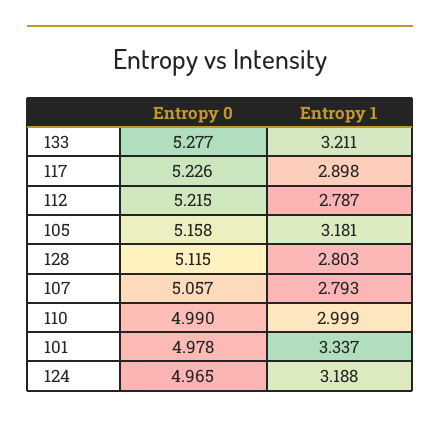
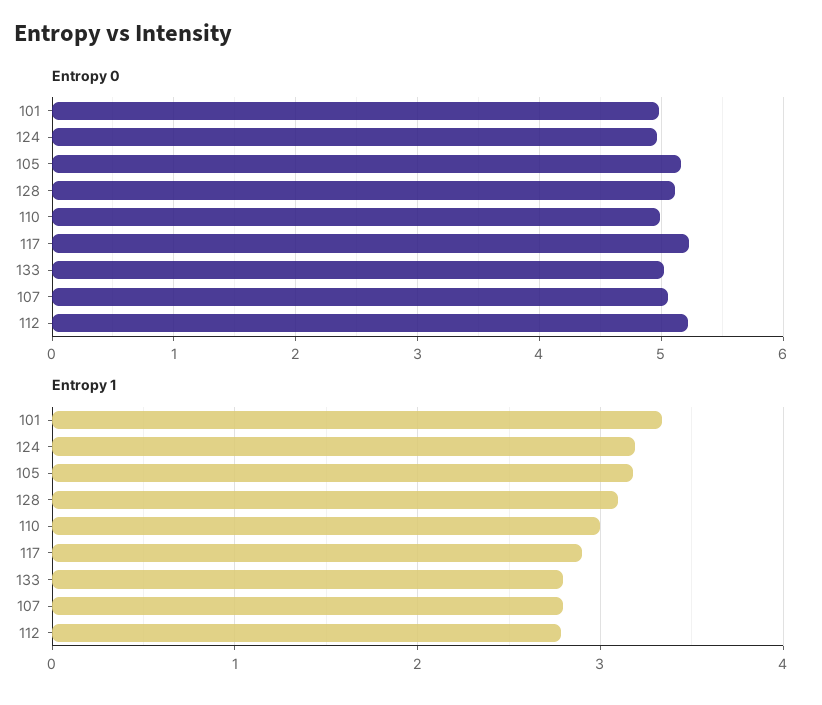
Entropy 0, 133: 5.277 -> 5
Entropy 1, 133: 3.211 -> 2.8
Entropy 1, 128: 2.803 -> 3.1

